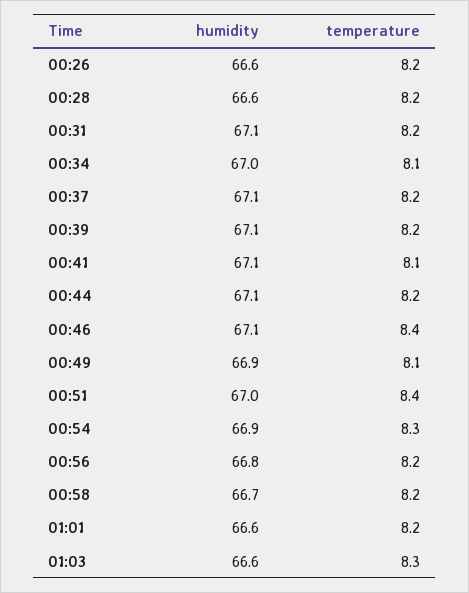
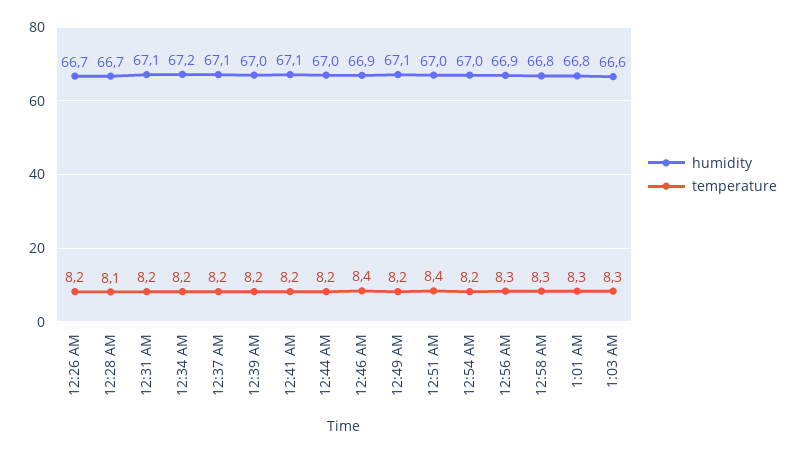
humidity, 00:26: 66.6 -> 66.7
humidity, 00:28: 66.6 -> 66.7
temperature, 00:28: 8.2 -> 8.1
humidity, 00:34: 67 -> 67.2
temperature, 00:34: 8.1 -> 8.2
humidity, 00:39: 67.1 -> 67
temperature, 00:41: 8.1 -> 8.2
humidity, 00:44: 67.1 -> 67
humidity, 00:46: 67.1 -> 66.9
humidity, 00:49: 66.9 -> 67.1
temperature, 00:49: 8.1 -> 8.2
humidity, 00:54: 66.9 -> 67
temperature, 00:54: 8.3 -> 8.2
humidity, 00:56: 66.8 -> 66.9
temperature, 00:56: 8.2 -> 8.3
humidity, 00:58: 66.7 -> 66.8
temperature, 00:58: 8.2 -> 8.3
humidity, 01:01: 66.6 -> 66.8
temperature, 01:01: 8.2 -> 8.3

